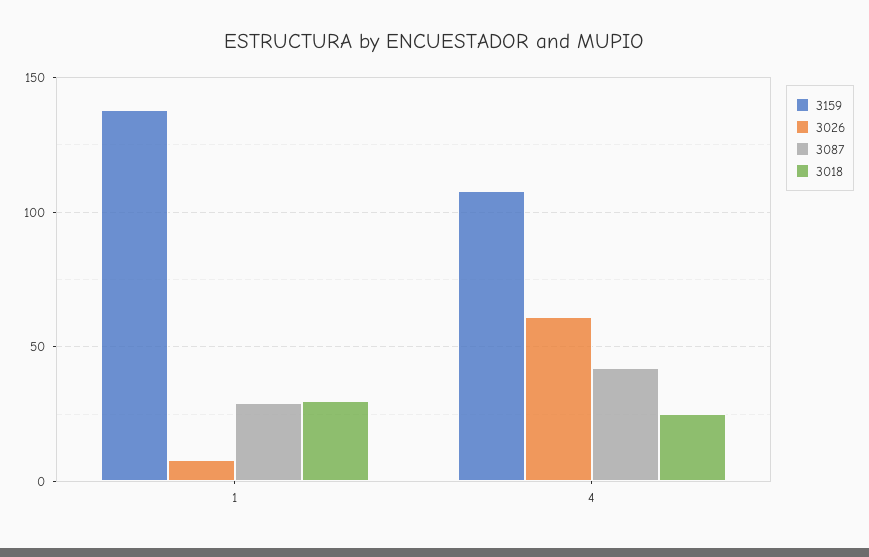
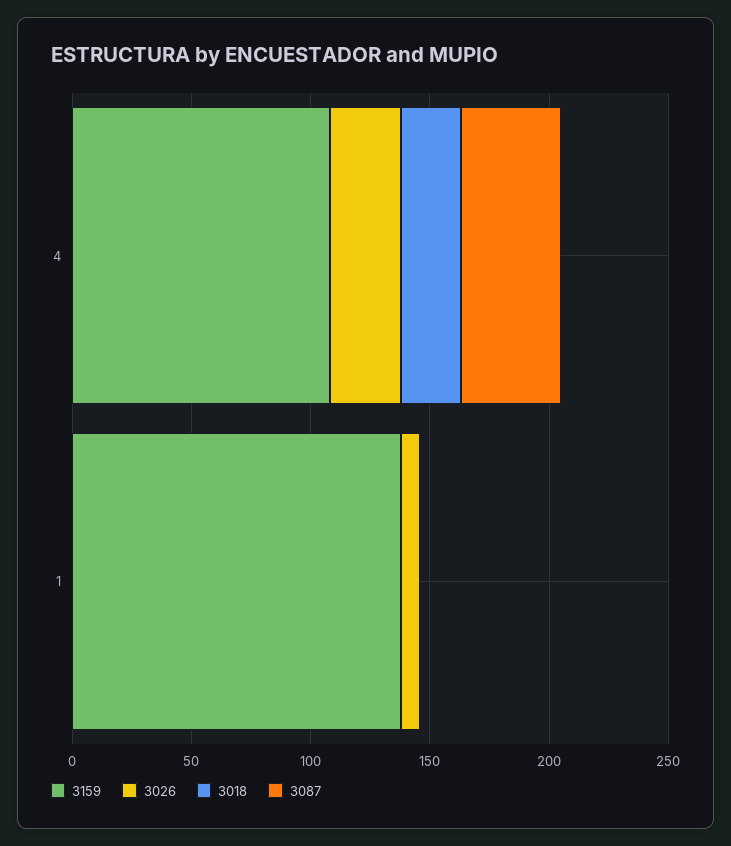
3087, 1: 30 -> 0
3018, 1: 30 -> 0
3026, 4: 60 -> 30

